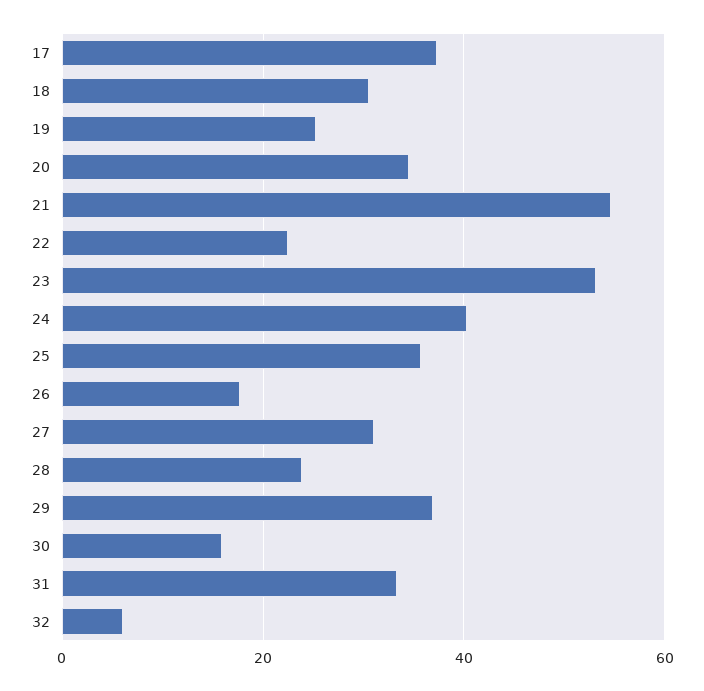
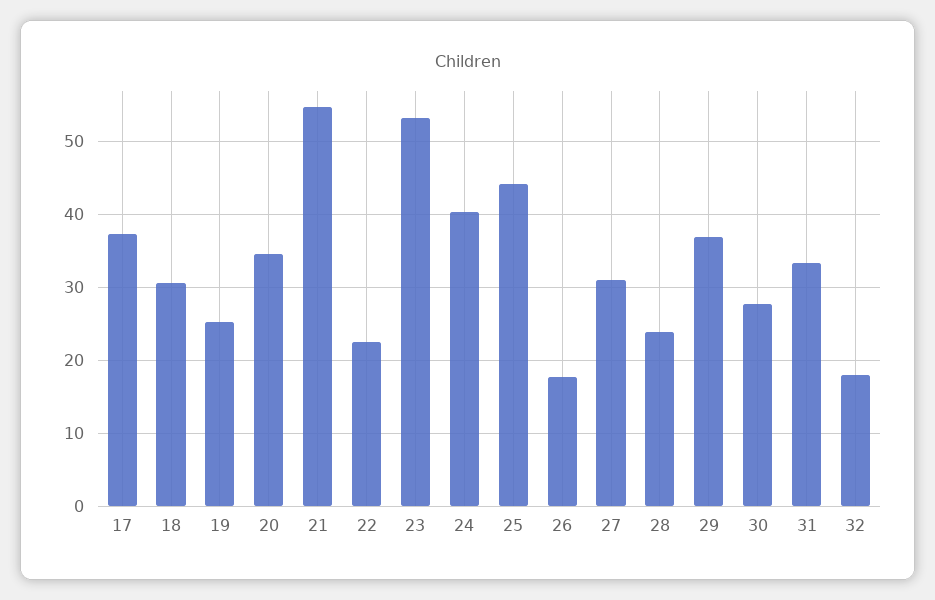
25: 36 -> 44
30: 16 -> 28
32: 6 -> 18

